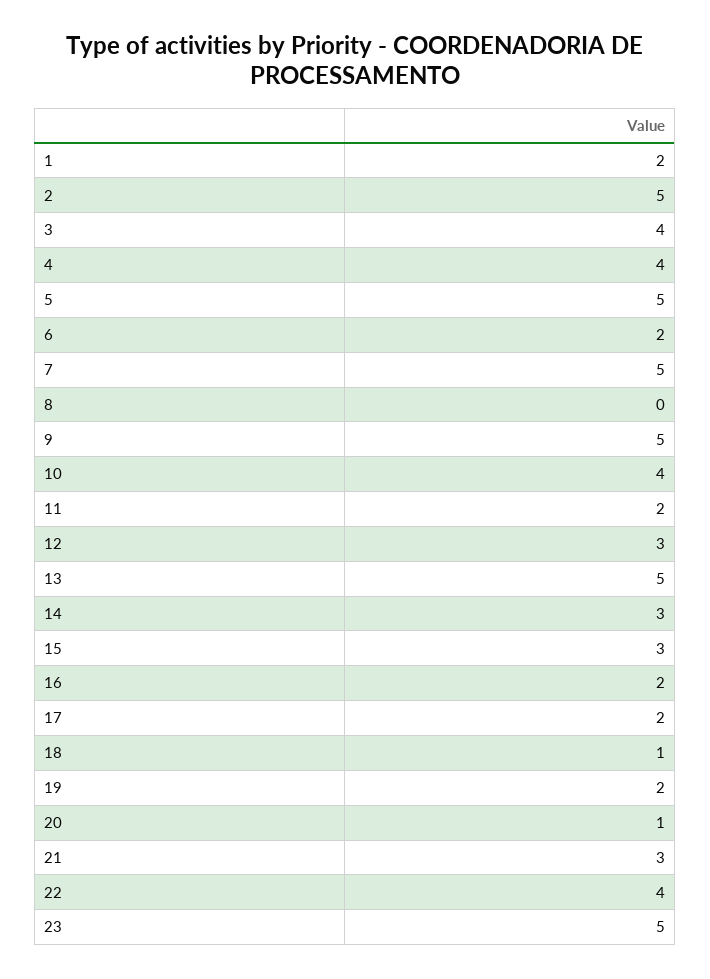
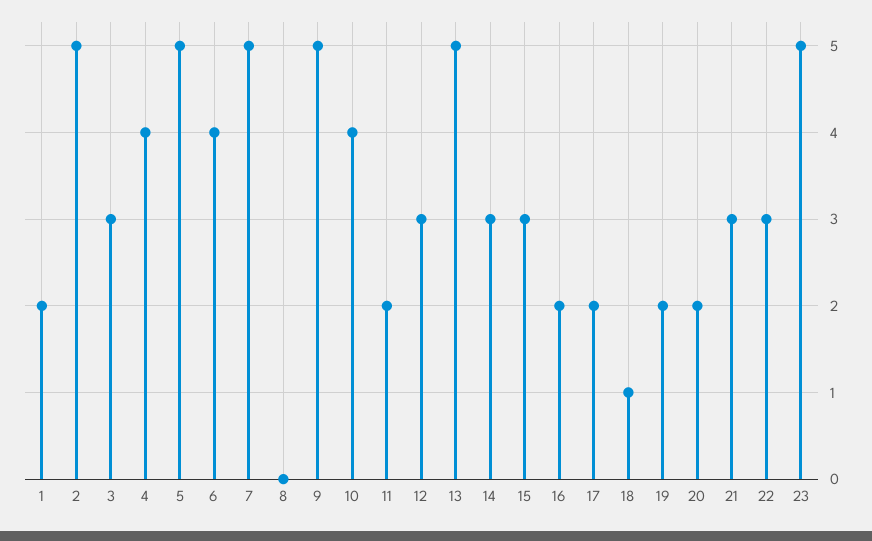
3: 4 -> 3
6: 2 -> 4
20: 1 -> 2
22: 4 -> 3

